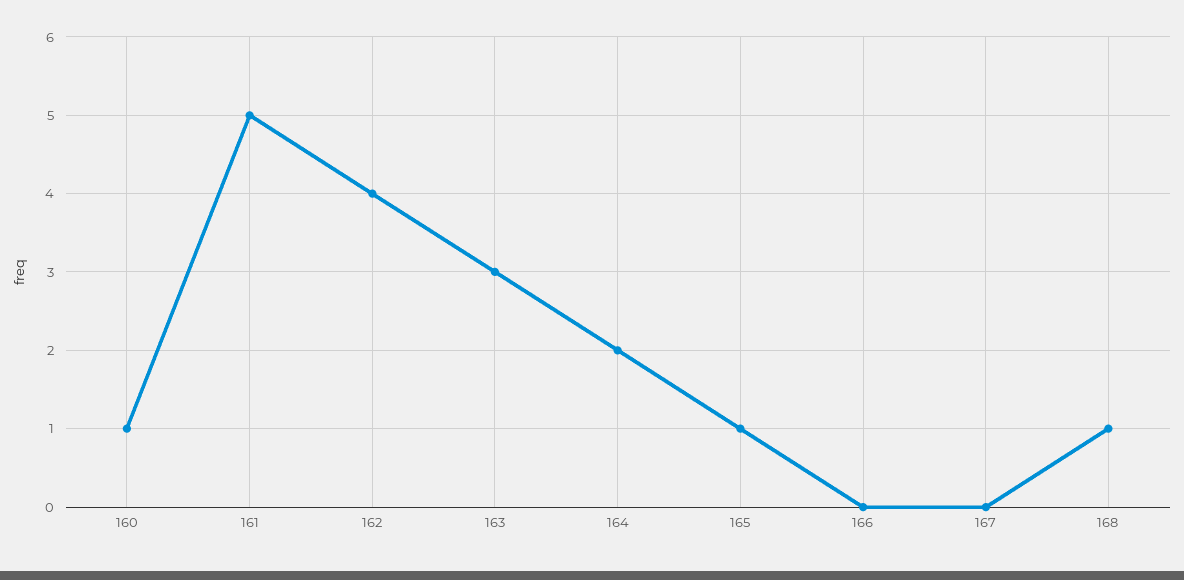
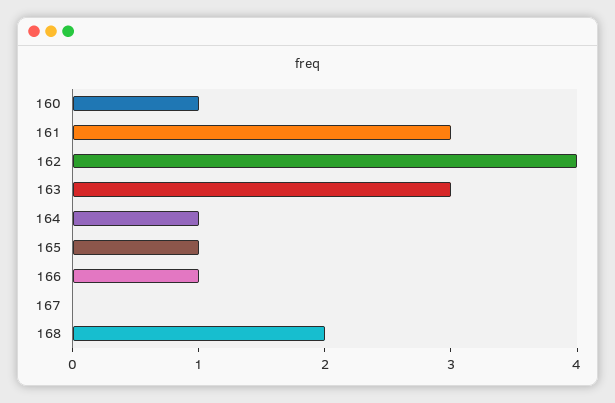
161: 5 -> 3
164: 2 -> 1
166: 0 -> 1
168: 1 -> 2

